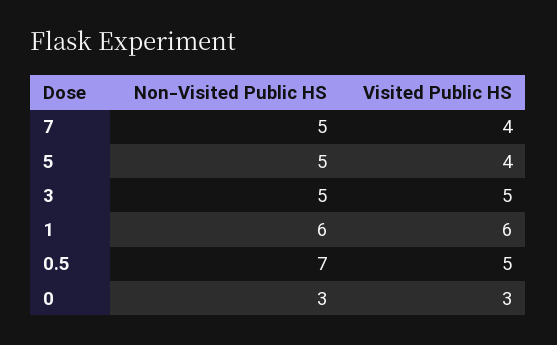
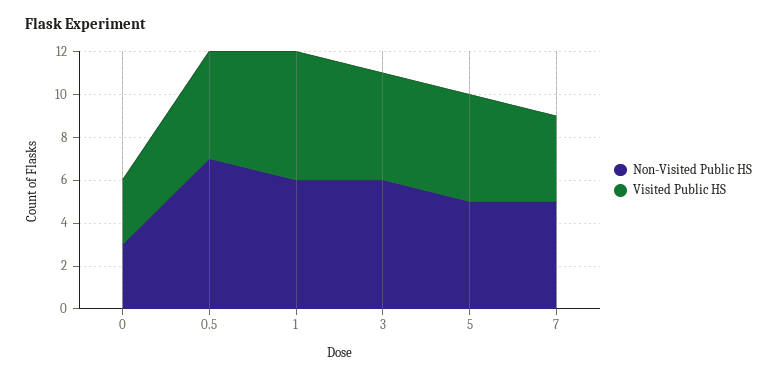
Visited Public HS, 5: 4 -> 5
Non-Visited Public HS, 3: 5 -> 6

